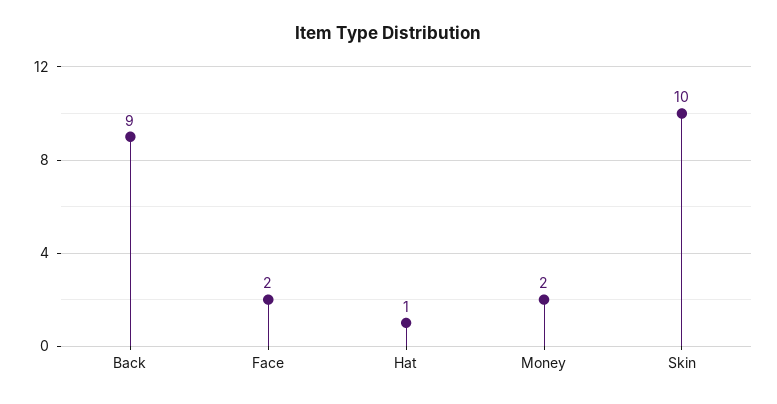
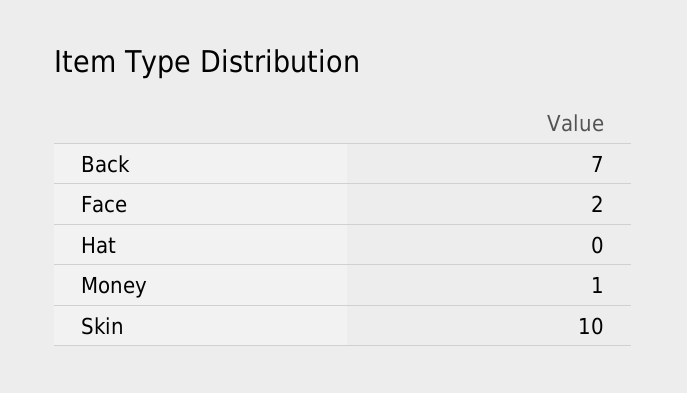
Back: 9 -> 7
Hat: 1 -> 0
Money: 2 -> 1

